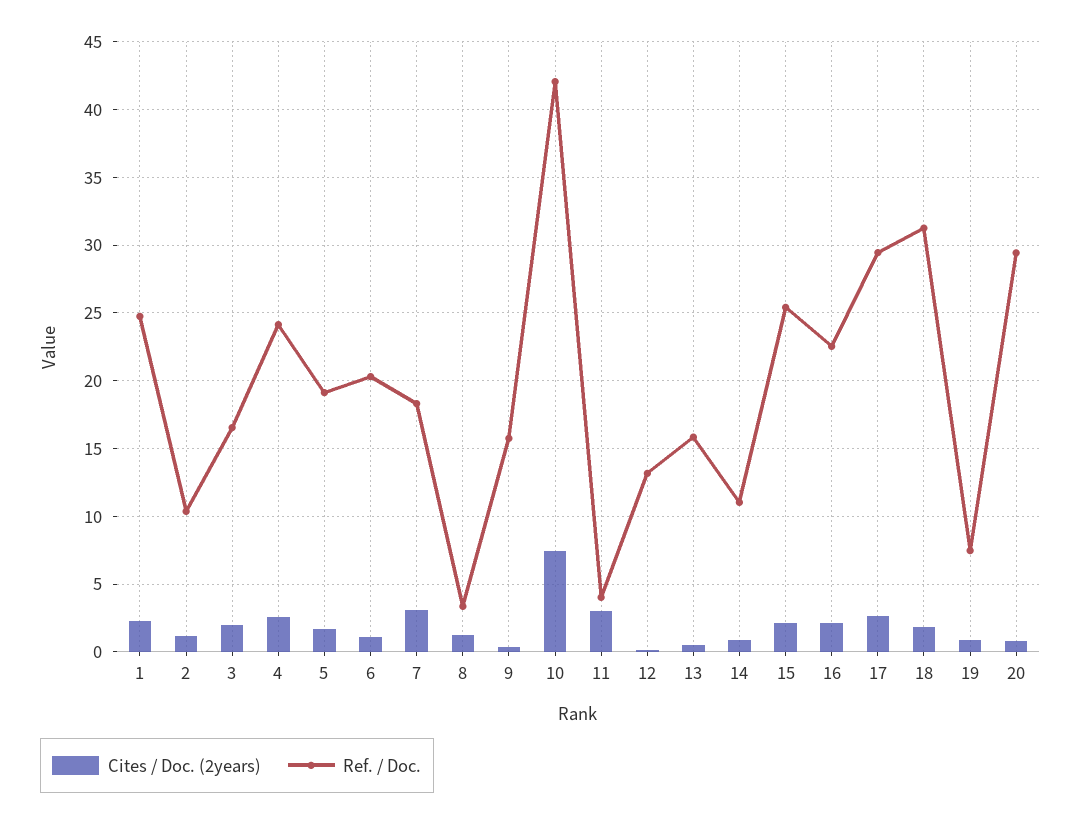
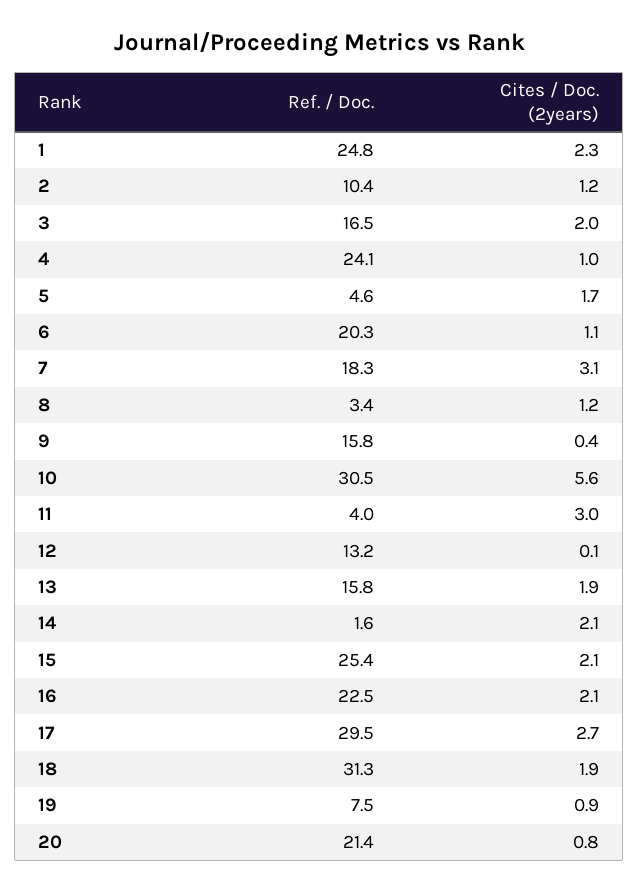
Cites / Doc. (2years), 4: 2.5 -> 1
Ref. / Doc., 5: 19 -> 4.6
Cites / Doc. (2years), 10: 7.5 -> 5.6
Ref. / Doc., 10: 42 -> 30.5
Cites / Doc. (2years), 13: 0.5 -> 1.9
Cites / Doc. (2years), 14: 1 -> 2.1
Ref. / Doc., 14: 11 -> 1.6
Ref. / Doc., 20: 29.5 -> 21.4

